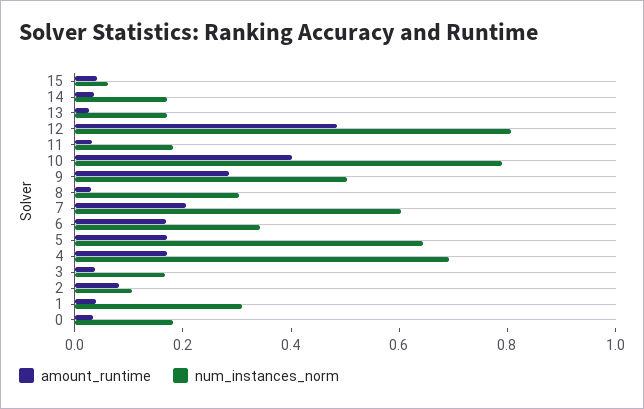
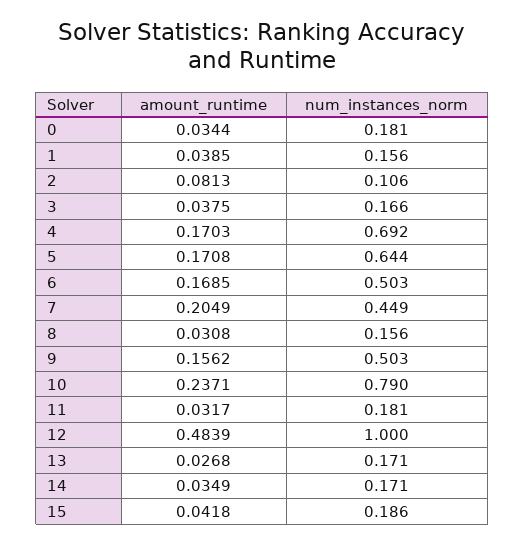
num_instances_norm, 15: 0.05 -> 0.186
num_instances_norm, 12: 0.8 -> 1
amount_runtime, 10: 0.4 -> 0.2371
amount_runtime, 9: 0.3 -> 0.1562
num_instances_norm, 8: 0.3 -> 0.156
num_instances_norm, 7: 0.6 -> 0.449
num_instances_norm, 6: 0.35 -> 0.503
num_instances_norm, 1: 0.3 -> 0.156

